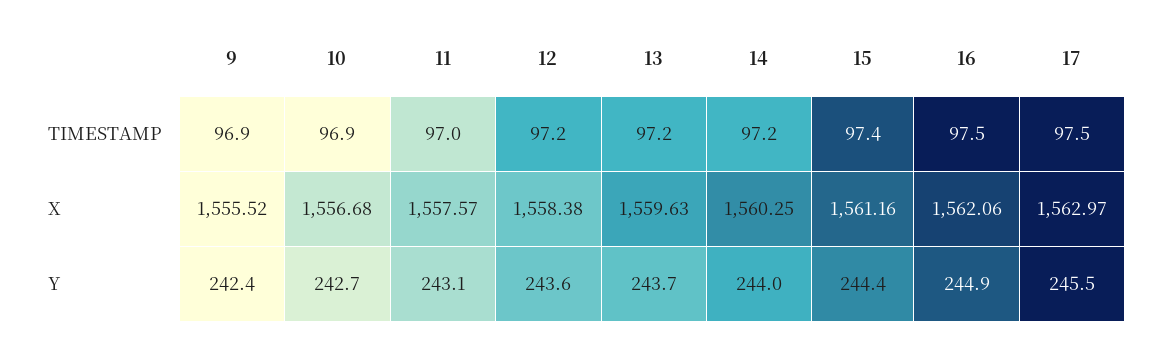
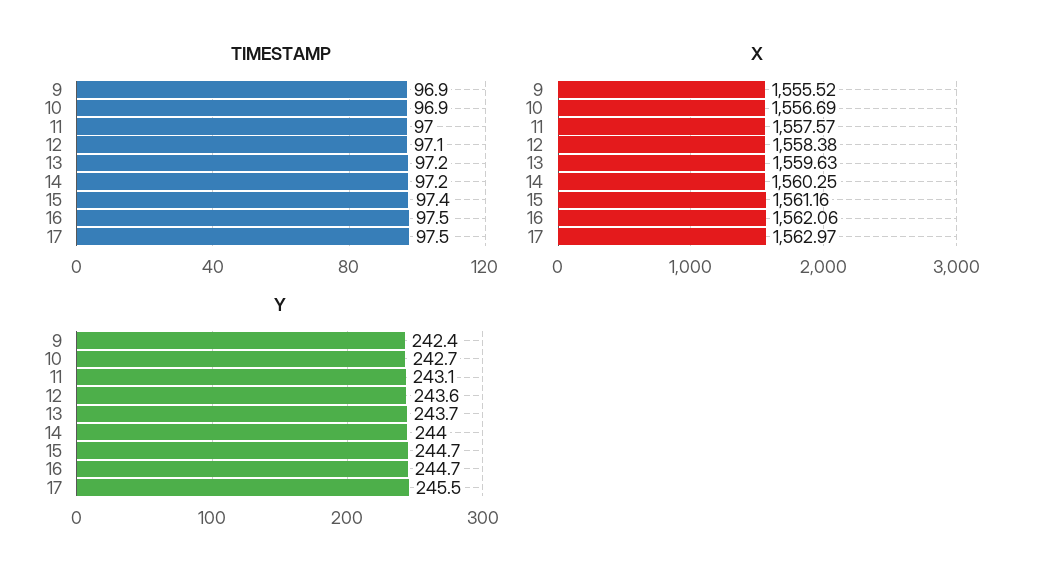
TIMESTAMP, 12: 97.2 -> 97.1
X, 10: 1556.68 -> 1556.69
Y, 15: 244.4 -> 244.7
Y, 16: 244.9 -> 244.7

